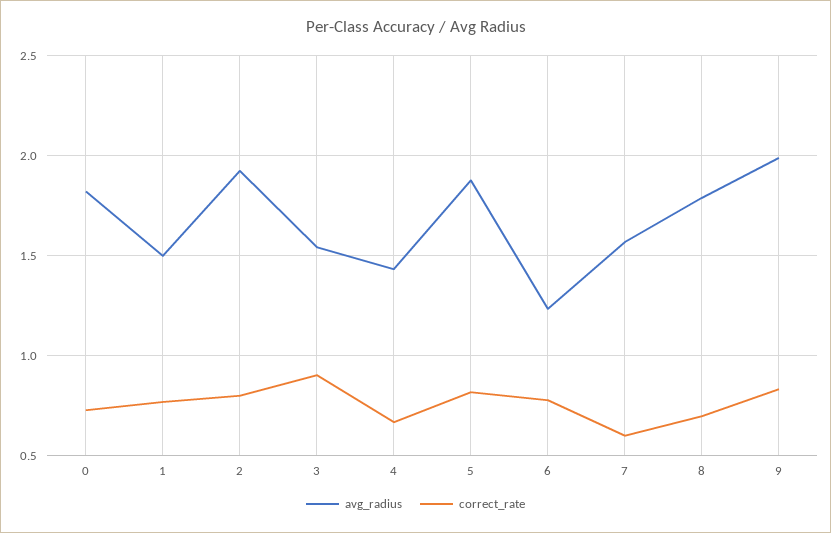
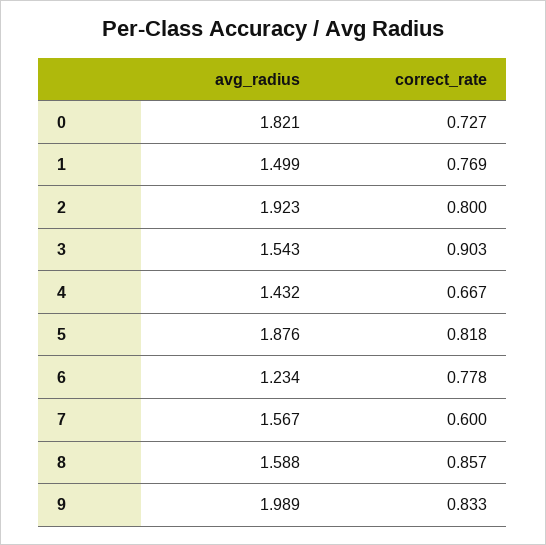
avg_radius, 8: 1.8 -> 1.588
correct_rate, 8: 0.7 -> 0.857

